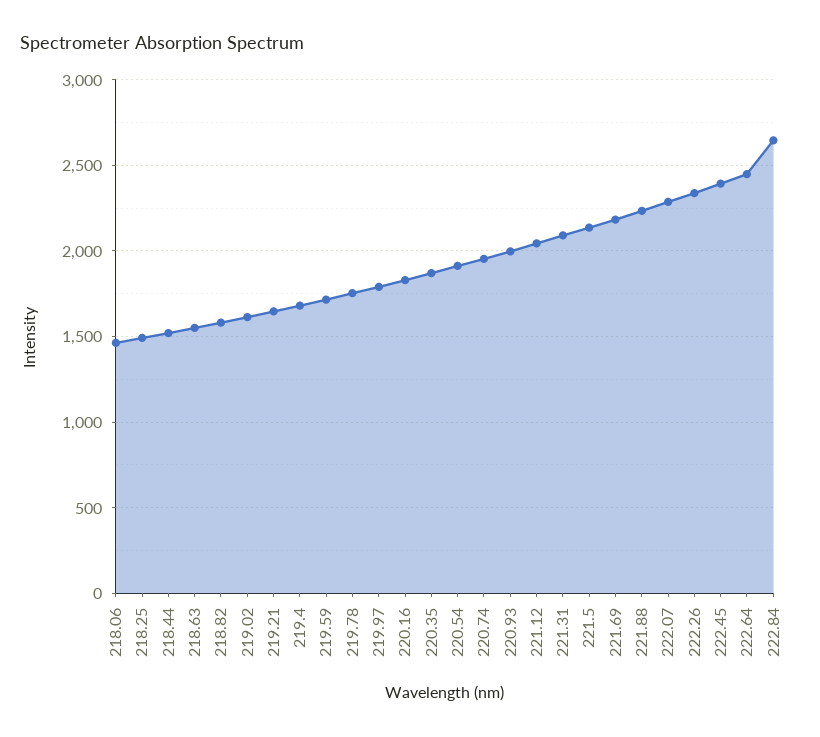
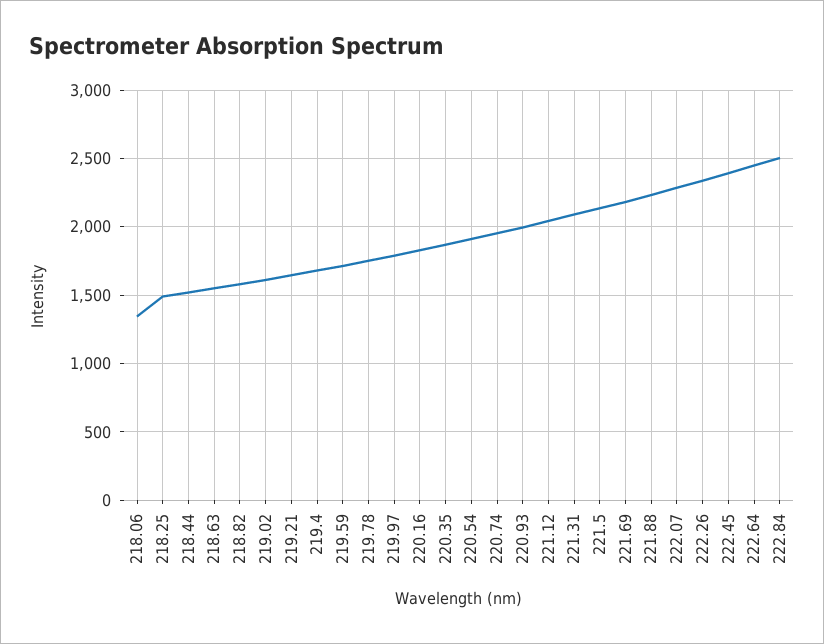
218.06: 1450 -> 1350
222.84: 2650 -> 2500

